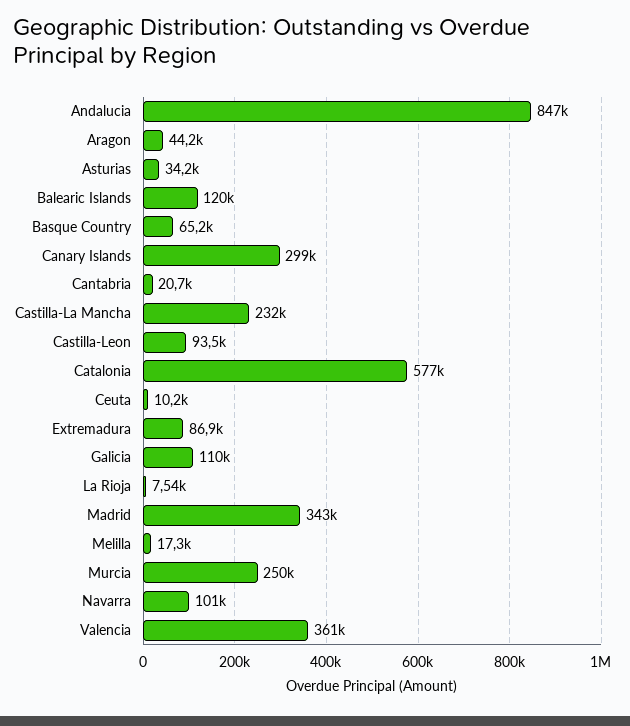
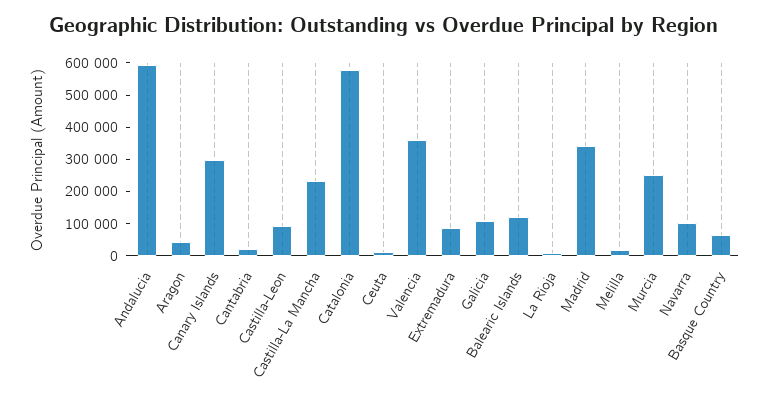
Andalucia: 847000 -> 600000
Asturias: 34200 -> none

